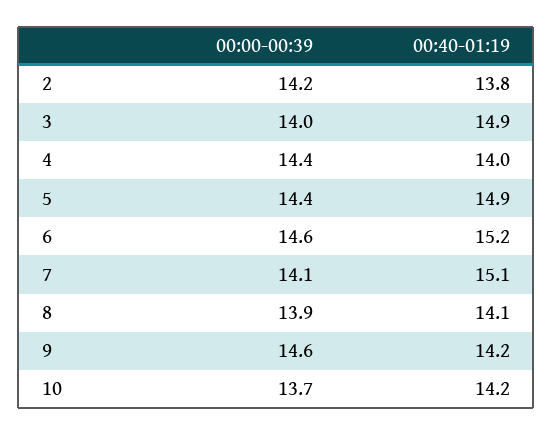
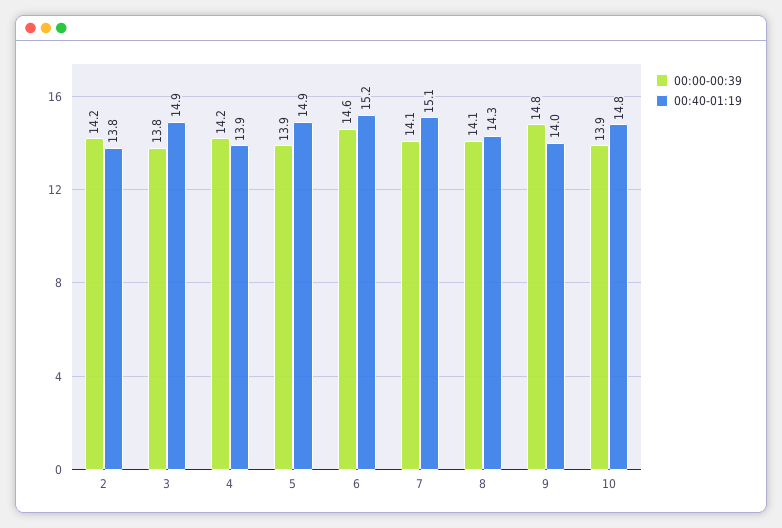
00:00-00:39, 3: 14 -> 13.8
00:00-00:39, 4: 14.4 -> 14.2
00:40-01:19, 4: 14 -> 13.9
00:00-00:39, 5: 14.4 -> 13.9
00:00-00:39, 8: 13.9 -> 14.1
00:40-01:19, 8: 14.1 -> 14.3
00:00-00:39, 9: 14.6 -> 14.8
00:40-01:19, 9: 14.2 -> 14
00:00-00:39, 10: 13.7 -> 13.9
00:40-01:19, 10: 14.2 -> 14.8

